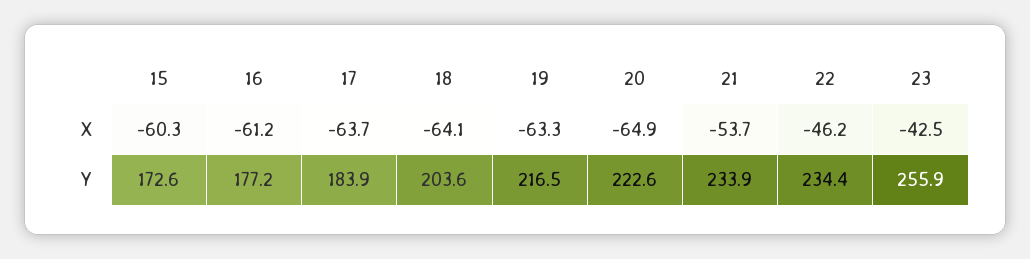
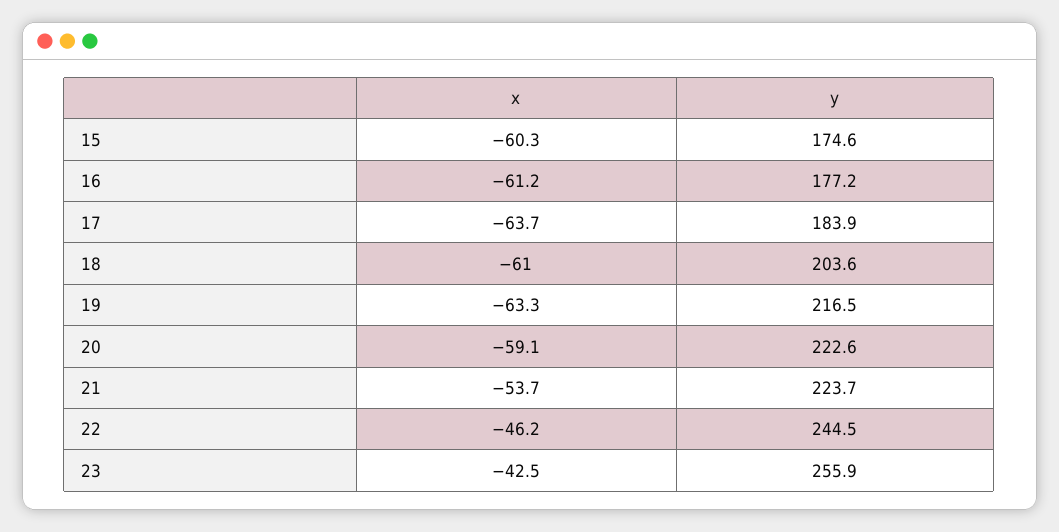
18, X: -64.1 -> -61
20, X: -64.9 -> -59.1
15, Y: 172.6 -> 174.6
21, Y: 233.9 -> 223.7
22, Y: 234.4 -> 244.5

